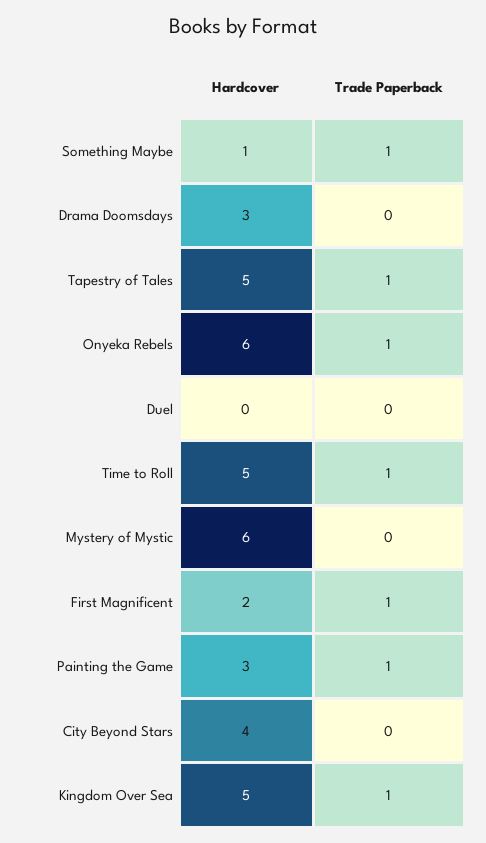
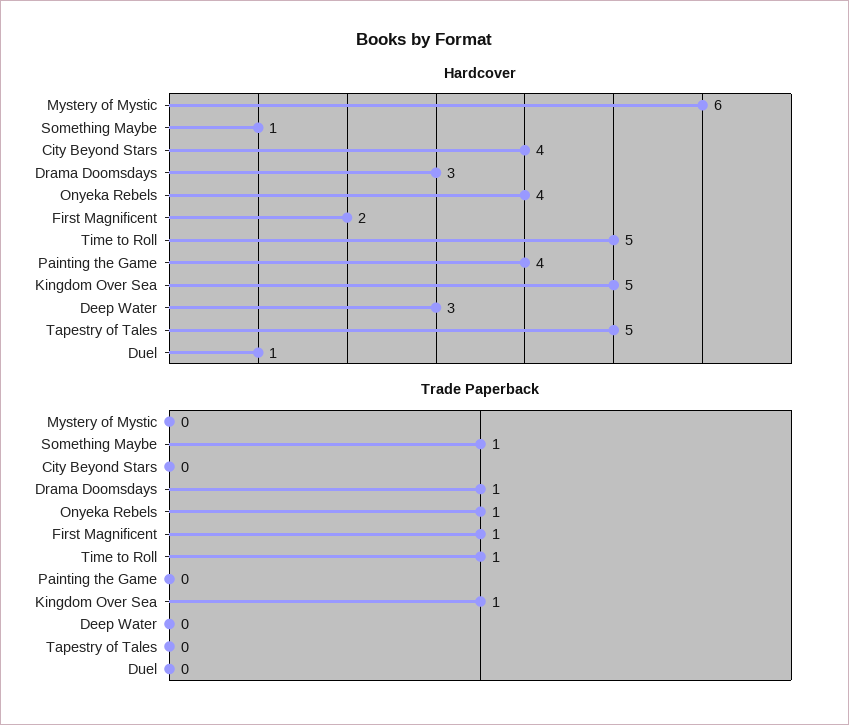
Trade Paperback, Drama Doomsdays: 0 -> 1
Trade Paperback, Tapestry of Tales: 1 -> 0
Hardcover, Onyeka Rebels: 6 -> 4
Hardcover, Duel: 0 -> 1
Hardcover, Painting the Game: 3 -> 4
Trade Paperback, Painting the Game: 1 -> 0
Hardcover, Deep Water: none -> 3
Trade Paperback, Deep Water: none -> 0

